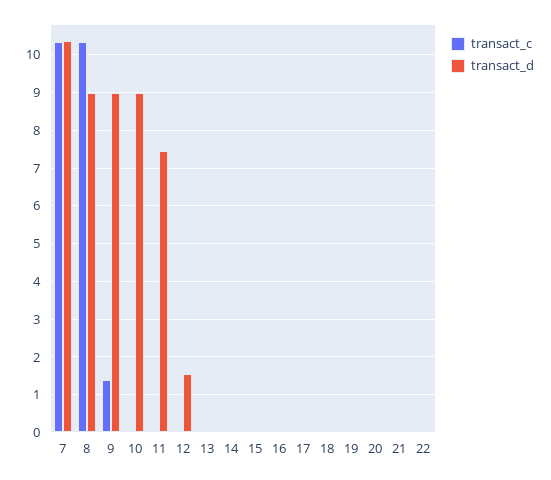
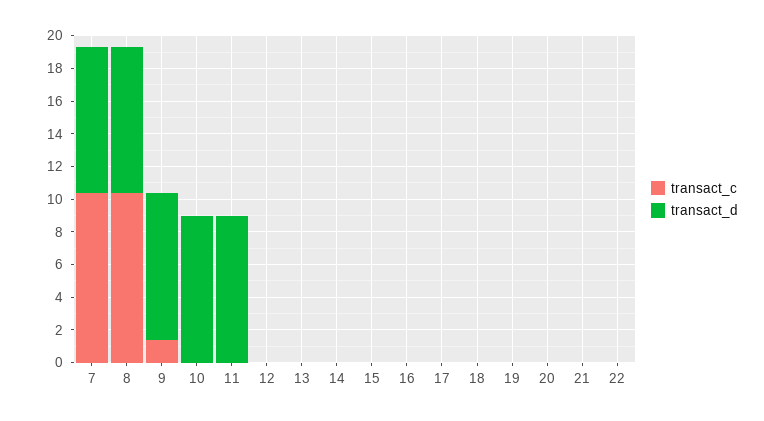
transact_d, 7: 10.4 -> 9
transact_d, 11: 7.4 -> 9
transact_d, 12: 1.6 -> 0

